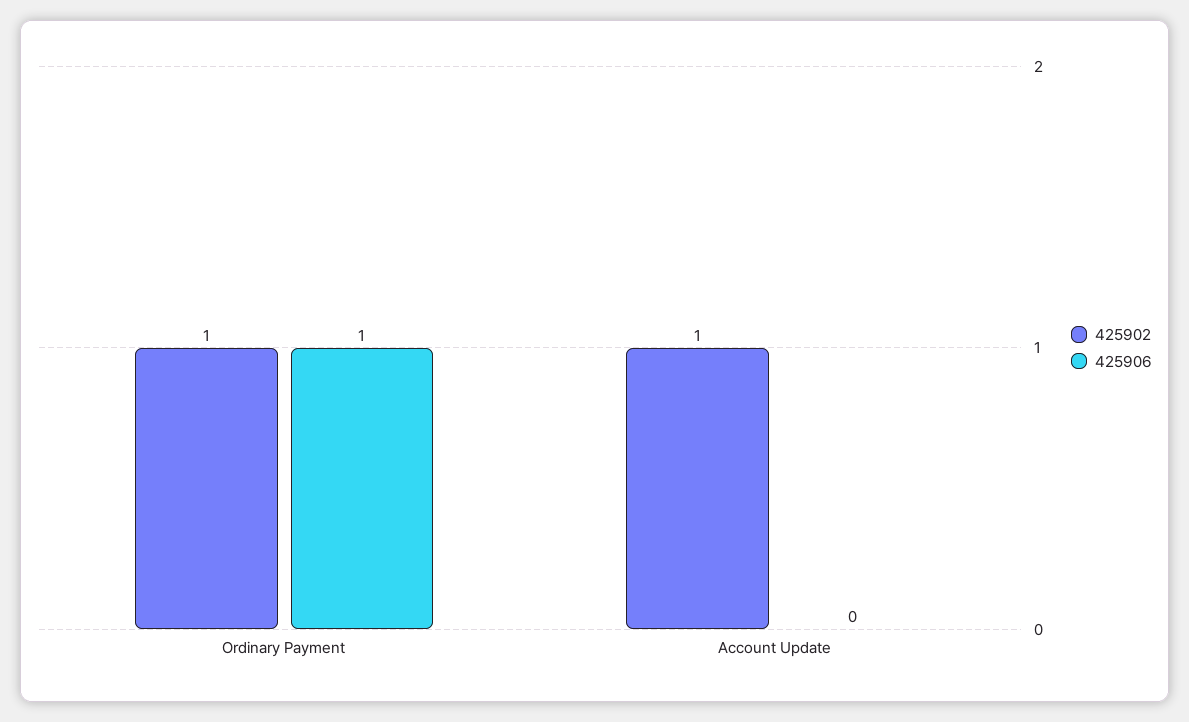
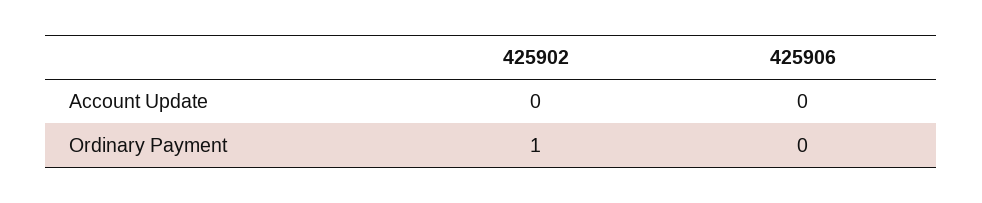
425906, Ordinary Payment: 1 -> 0
425902, Account Update: 1 -> 0

